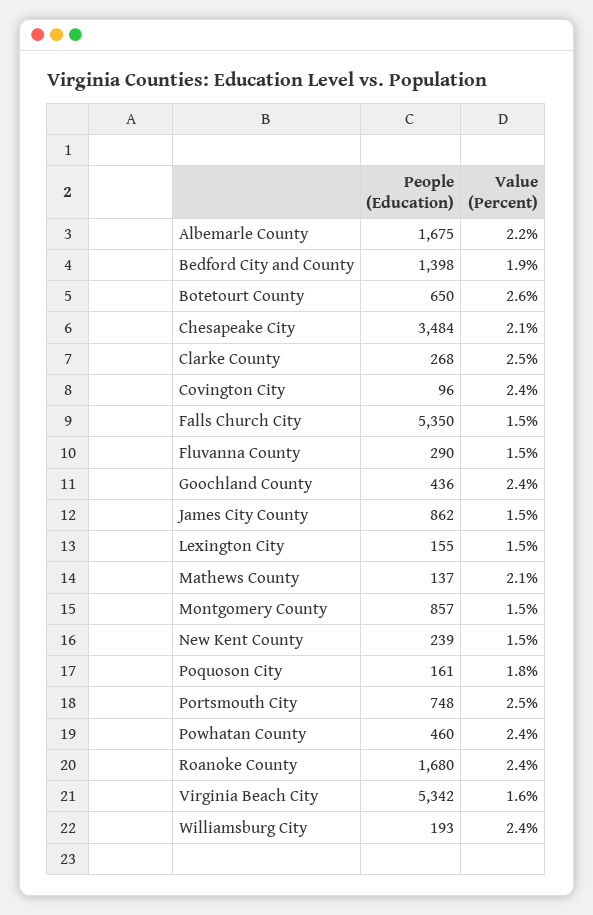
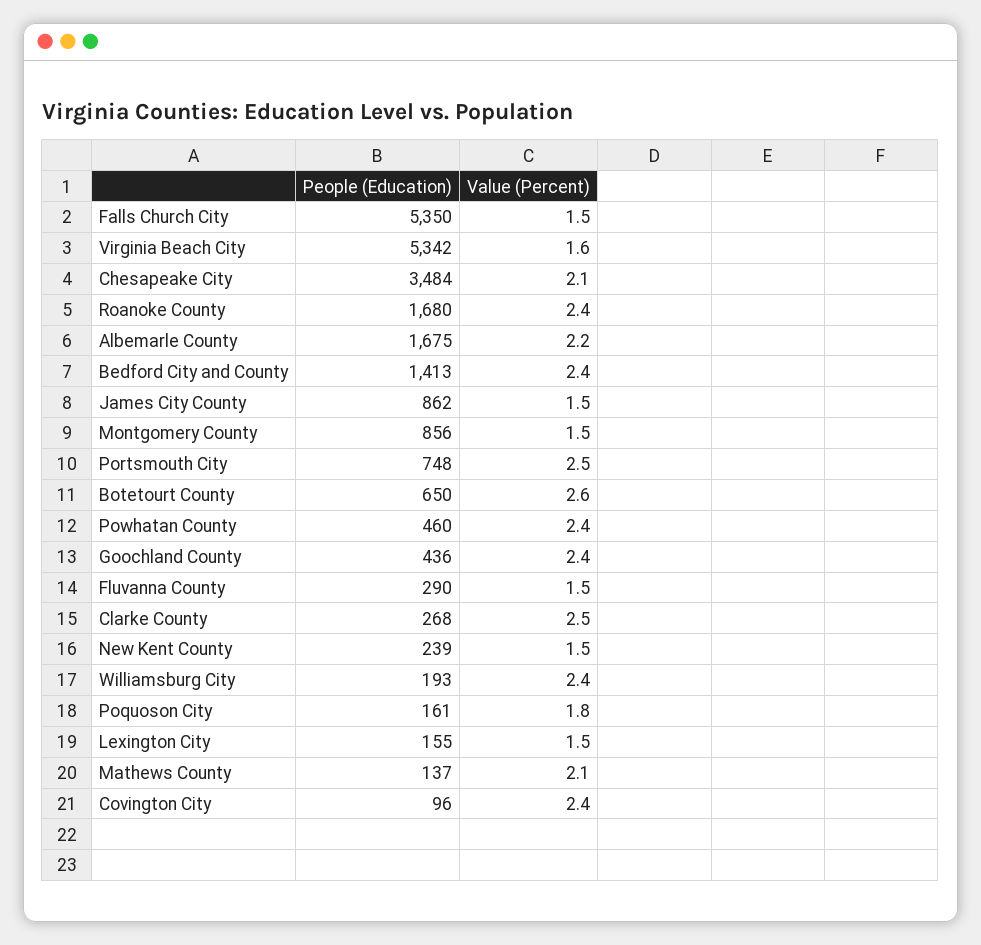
People (Education), Bedford City and County: 1398 -> 1413
Value (Percent), Bedford City and County: 1.9 -> 2.4
People (Education), Montgomery County: 857 -> 856

